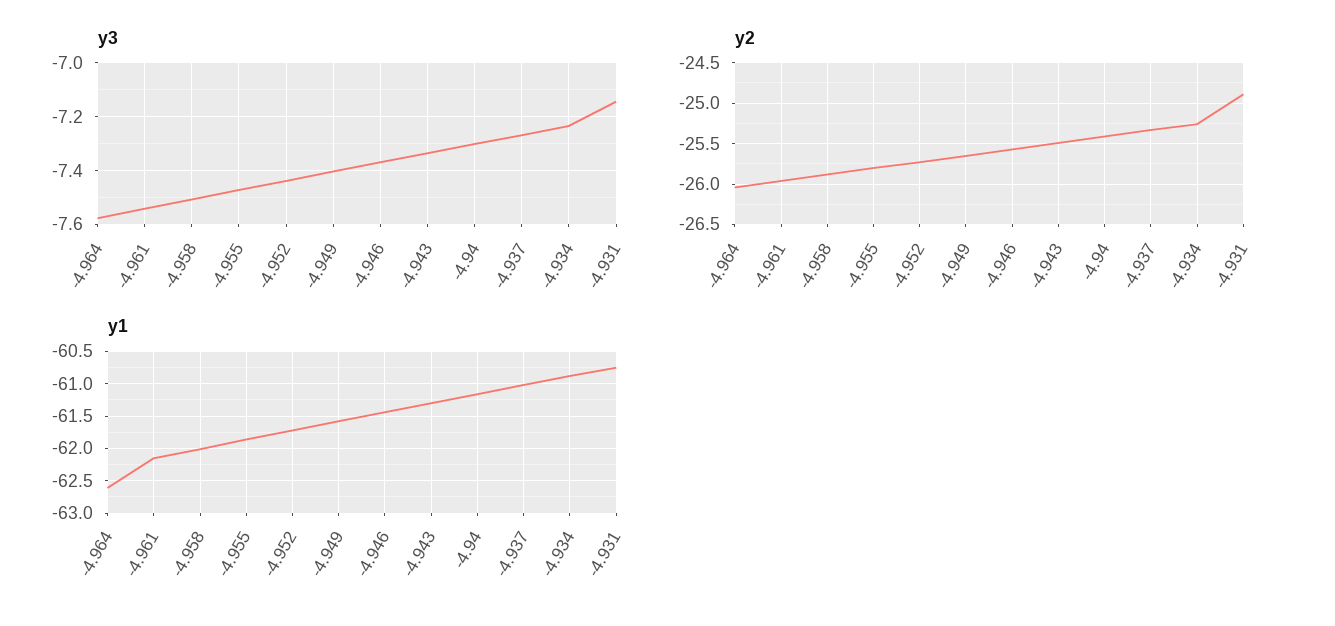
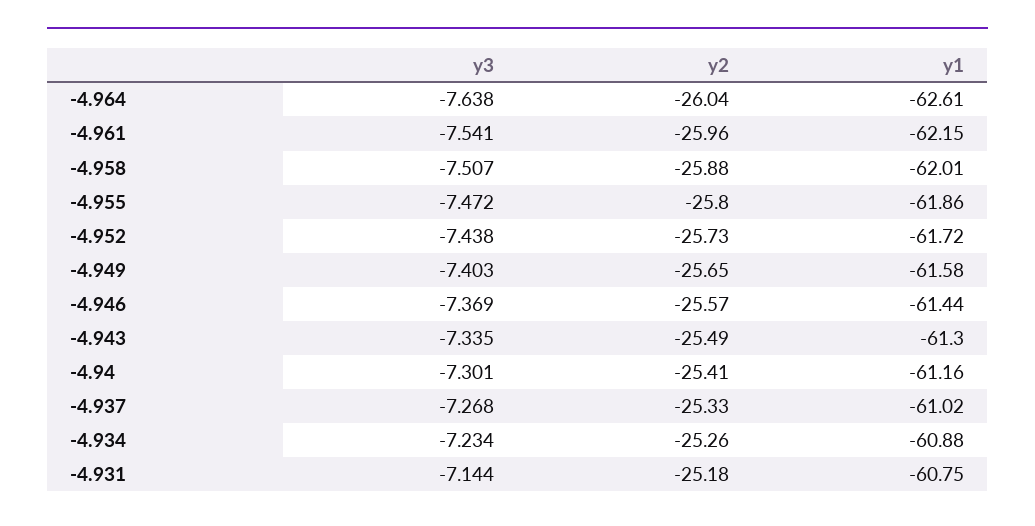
y3, -4.964: -7.575 -> -7.638
y2, -4.931: -24.9 -> -25.18

